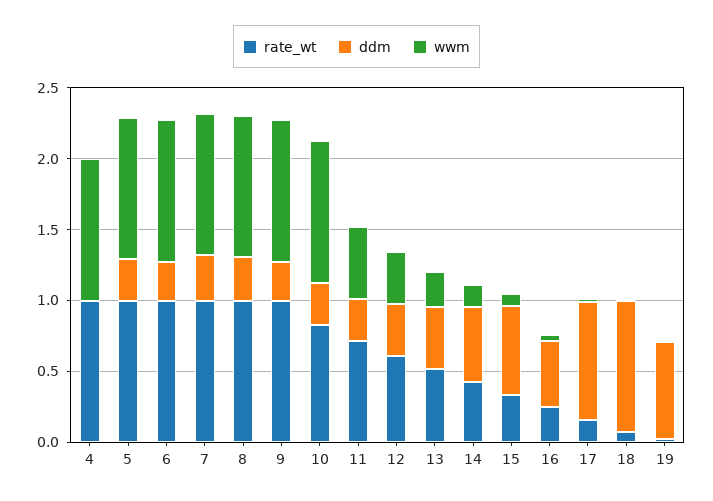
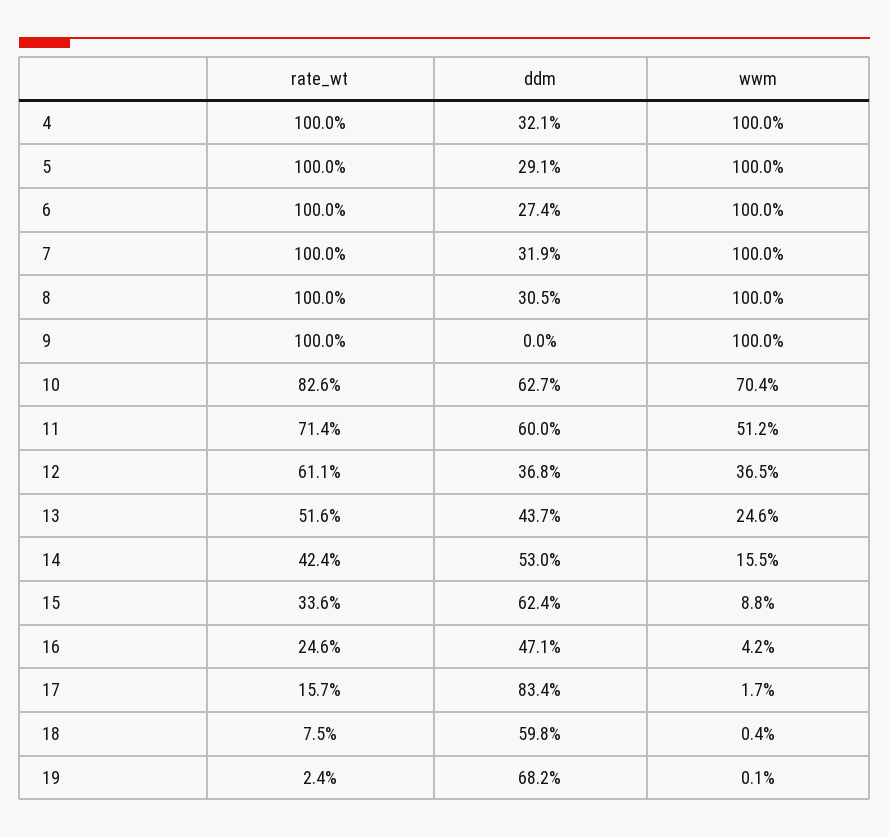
ddm, 4: 0 -> 0.321
ddm, 9: 0.3 -> 0
ddm, 10: 0.3 -> 0.627
wwm, 10: 1 -> 0.704
ddm, 11: 0.3 -> 0.6
ddm, 18: 0.9 -> 0.598

